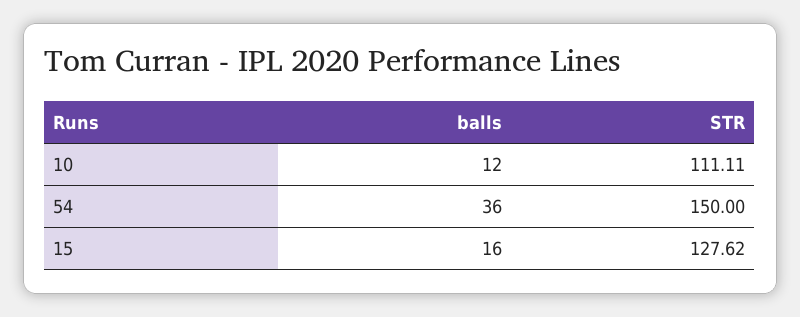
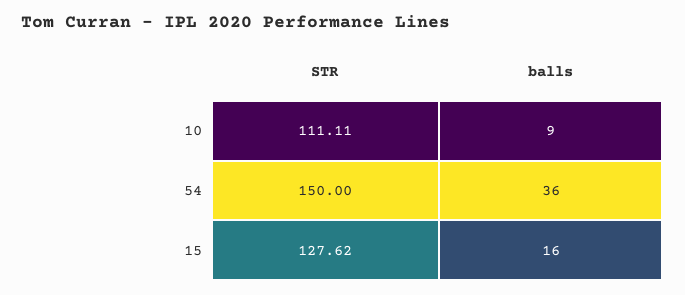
balls, 10: 12 -> 9

